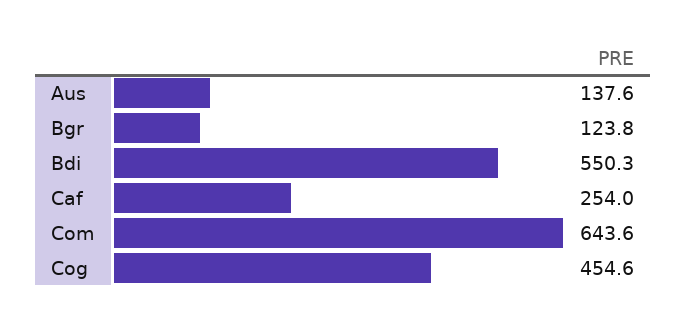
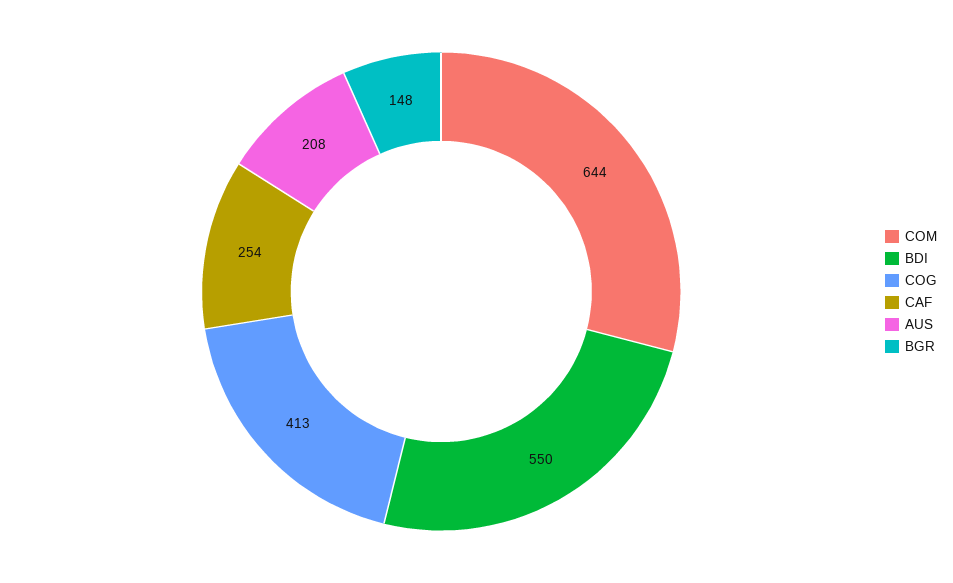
Aus: 137.6 -> 208
Bgr: 123.8 -> 148
Cog: 454.6 -> 413

